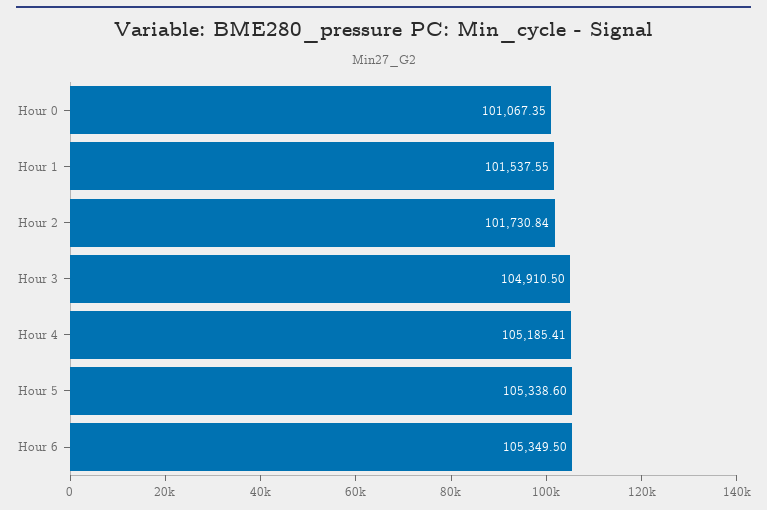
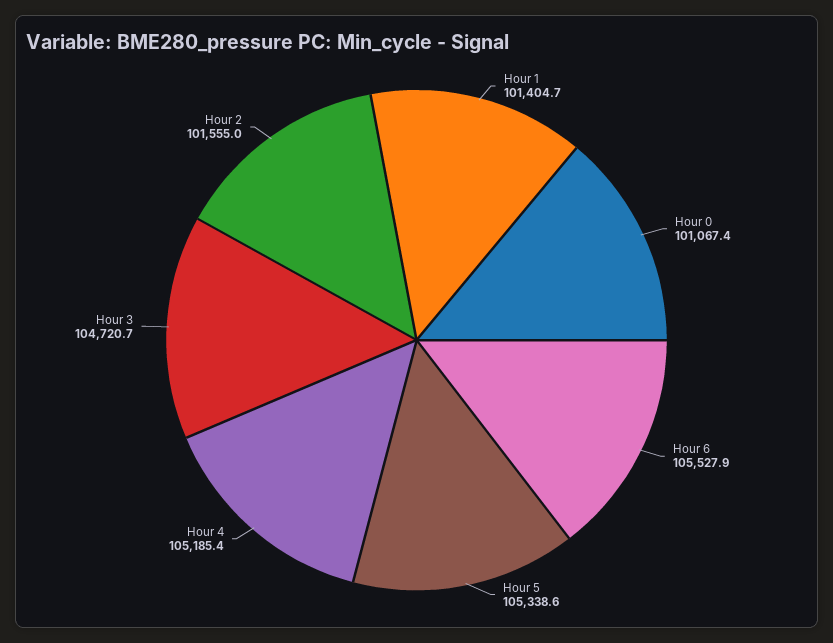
Hour 1: 101537.55 -> 101404.7
Hour 2: 101730.84 -> 101555
Hour 3: 104910.5 -> 104720.7
Hour 6: 105349.5 -> 105527.9

